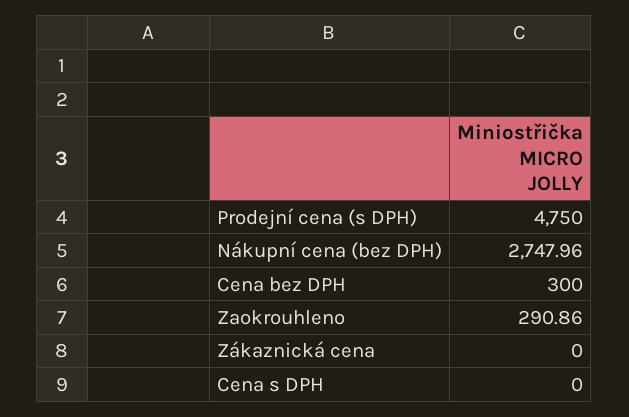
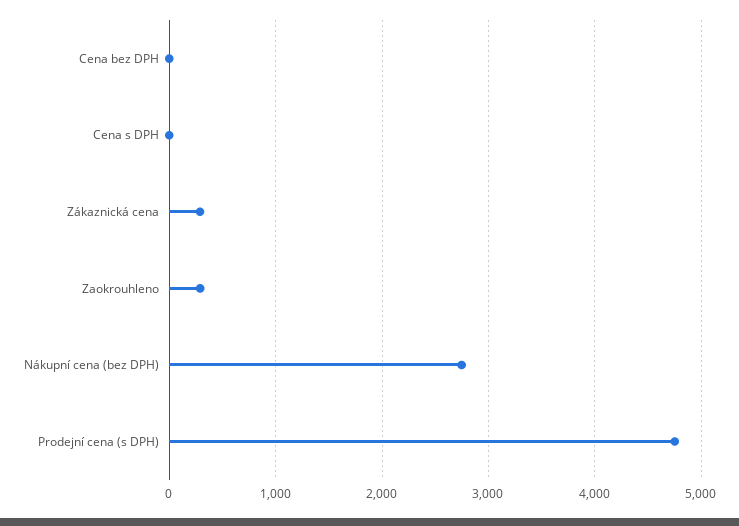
Cena bez DPH: 300 -> 0
Zákaznická cena: 0 -> 300

